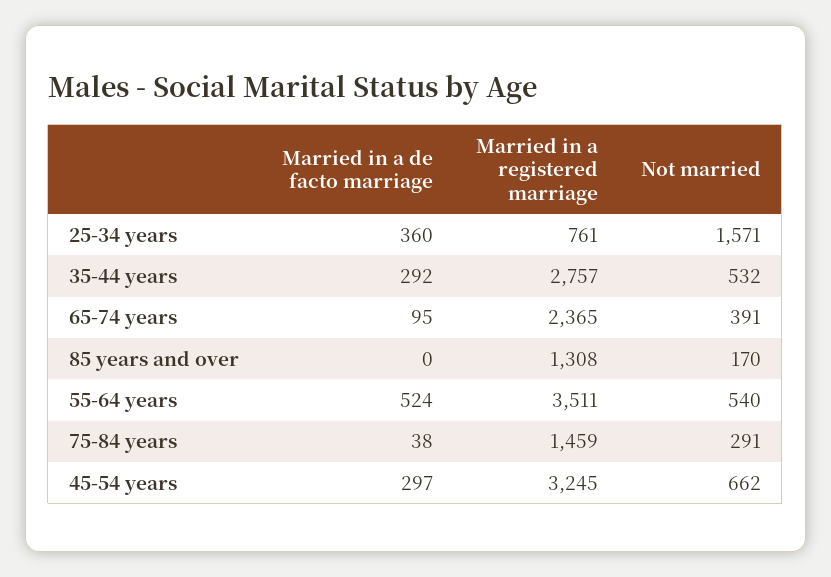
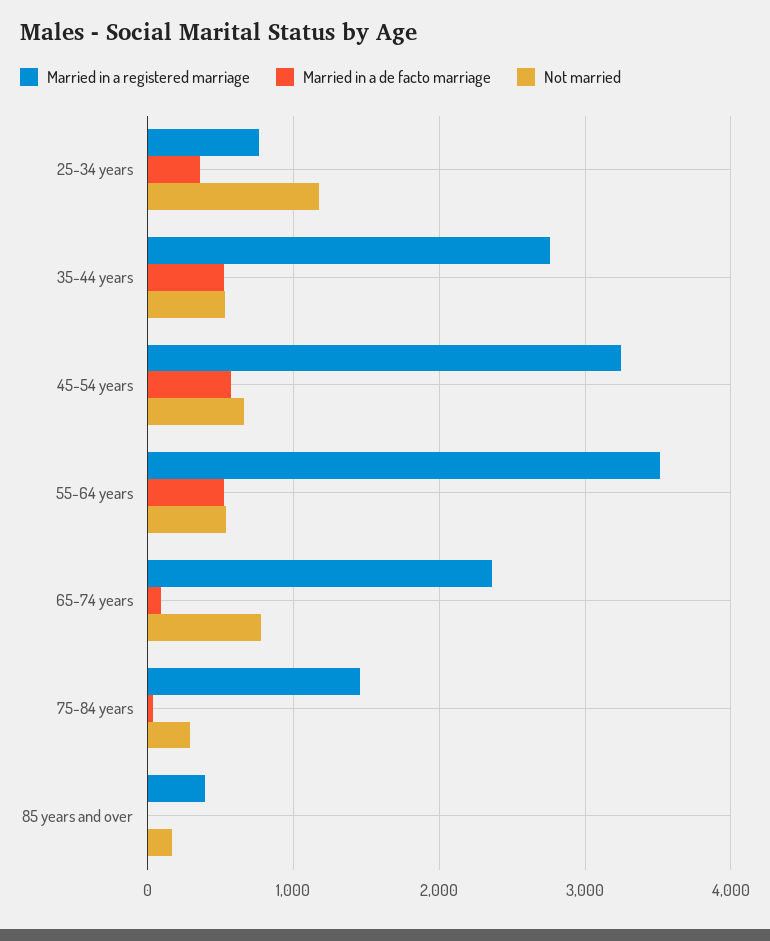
Not married, 25-34 years: 1571 -> 1200
Married in a de facto marriage, 35-44 years: 292 -> 500
Not married, 65-74 years: 391 -> 800
Married in a registered marriage, 85 years and over: 1308 -> 400
Married in a de facto marriage, 45-54 years: 297 -> 600

